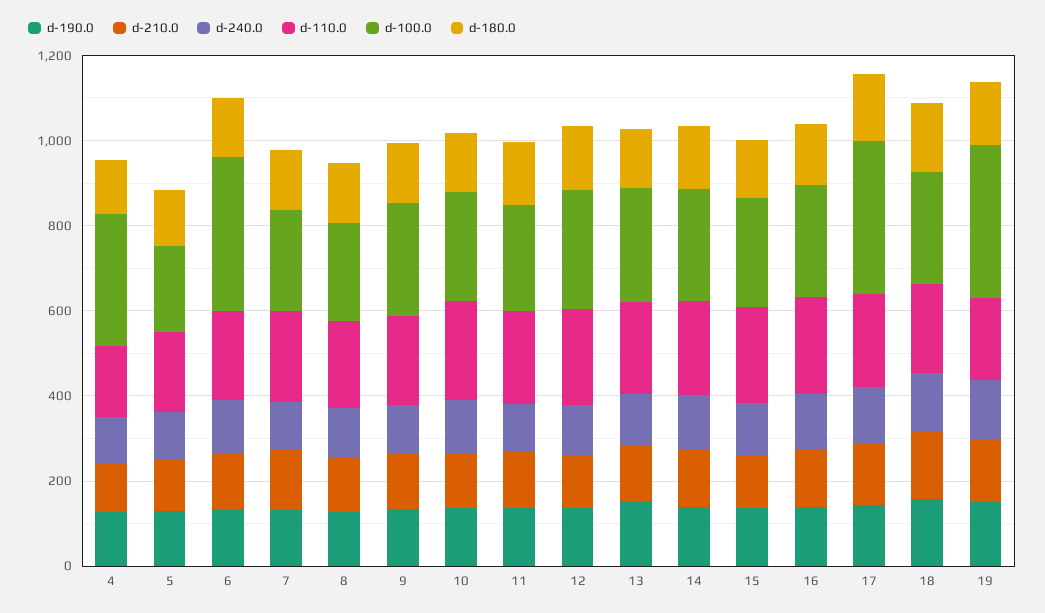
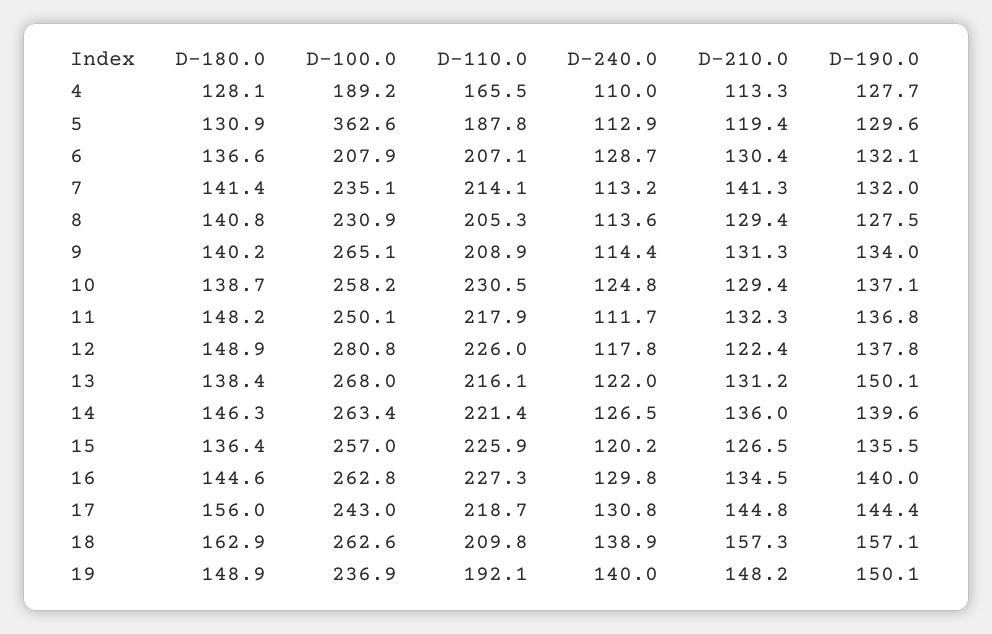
d-100.0, 4: 300 -> 189.2
d-100.0, 5: 200 -> 362.6
d-100.0, 6: 350 -> 207.9
d-100.0, 17: 350 -> 243
d-100.0, 19: 350 -> 236.9

